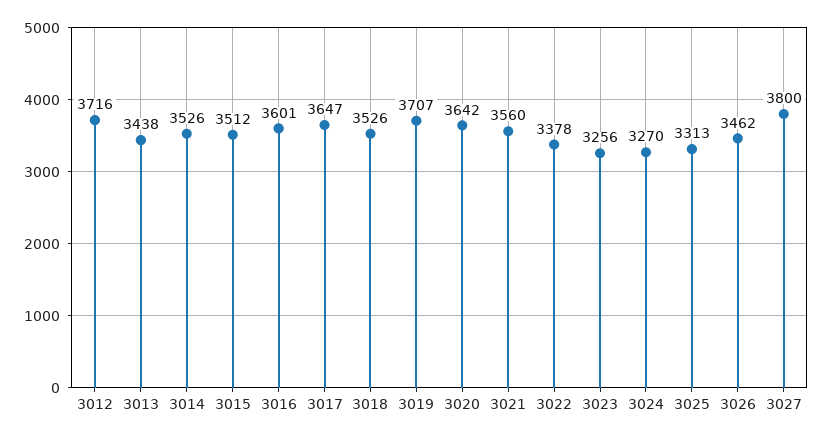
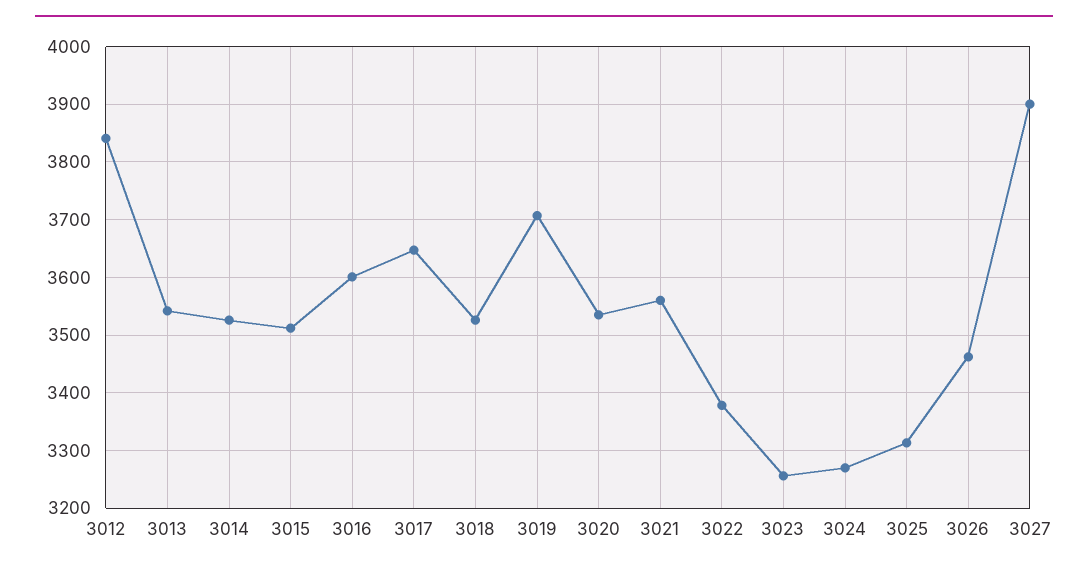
3012: 3716 -> 3840
3013: 3438 -> 3540
3020: 3642 -> 3540
3027: 3800 -> 3900

